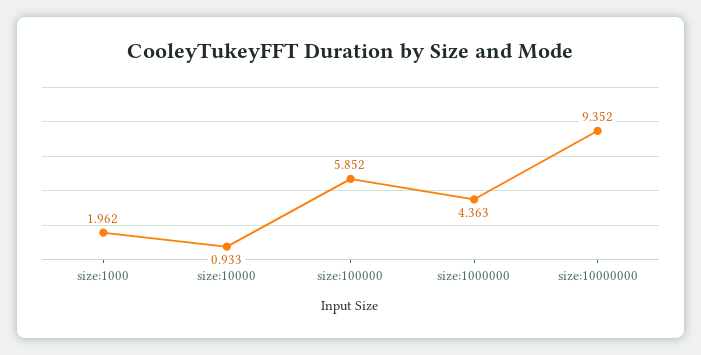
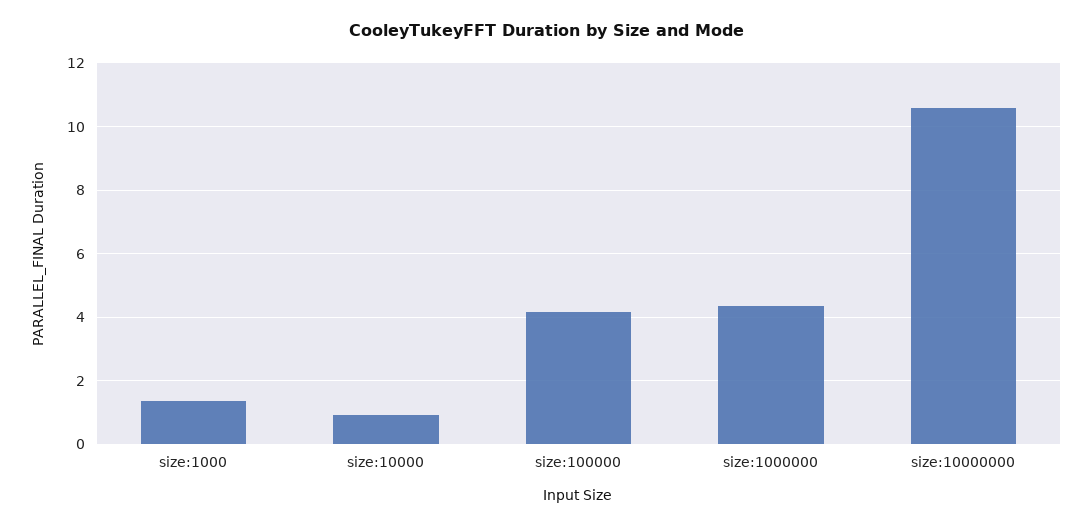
size:1000: 1.962 -> 1.4
size:100000: 5.852 -> 4.2
size:10000000: 9.352 -> 10.6

